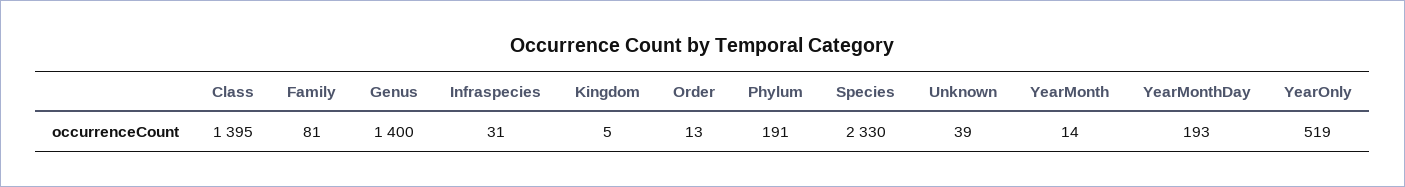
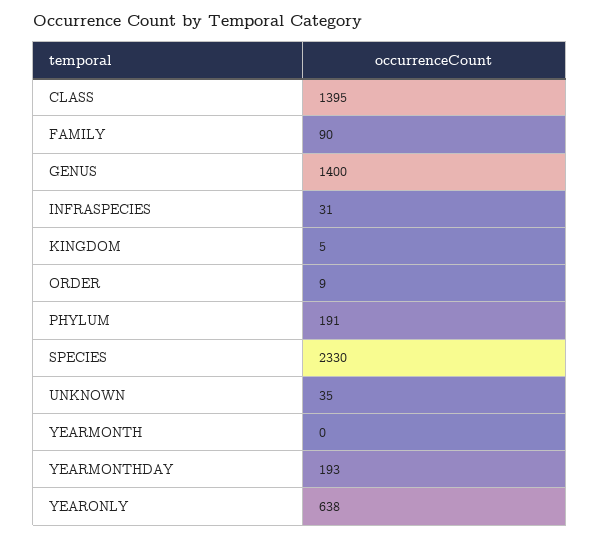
Family: 81 -> 90
Order: 13 -> 9
Unknown: 39 -> 35
YearMonth: 14 -> 0
YearOnly: 519 -> 638

